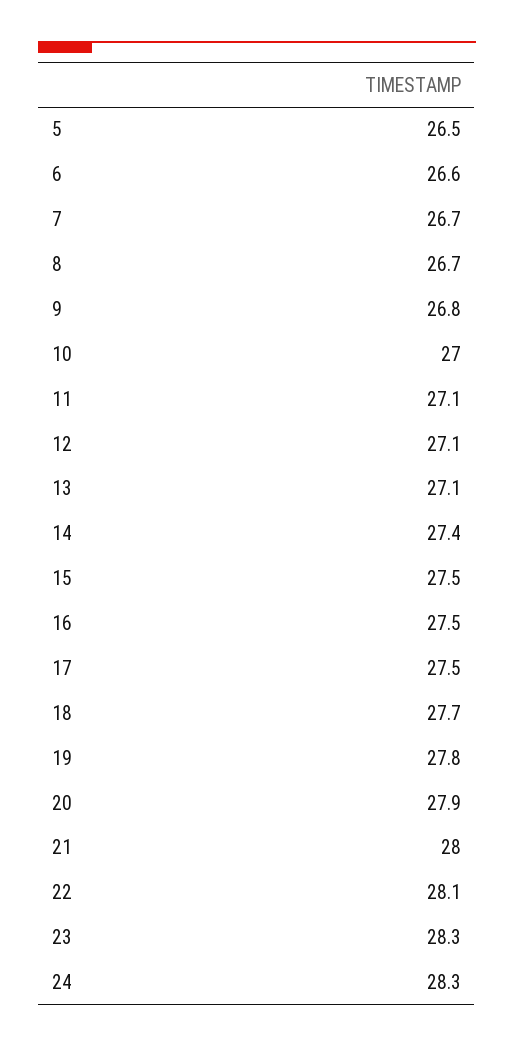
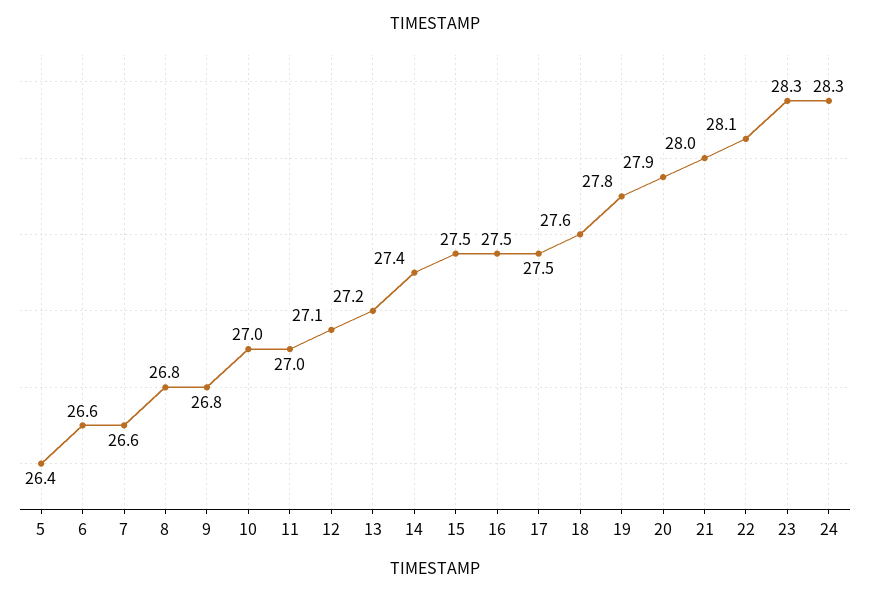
5: 26.5 -> 26.4
7: 26.7 -> 26.6
8: 26.7 -> 26.8
11: 27.1 -> 27
13: 27.1 -> 27.2
18: 27.7 -> 27.6

